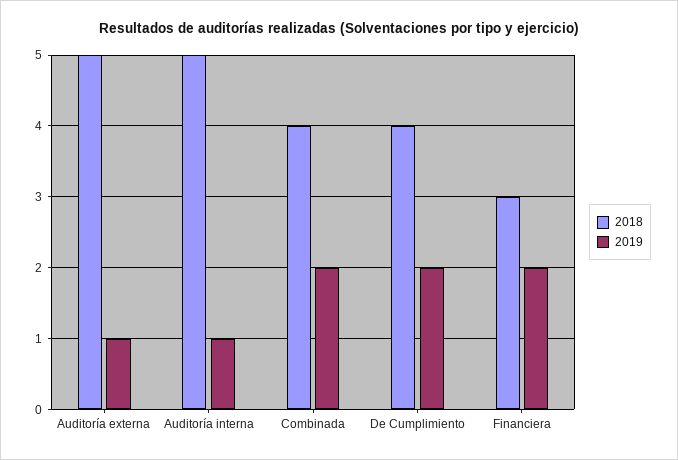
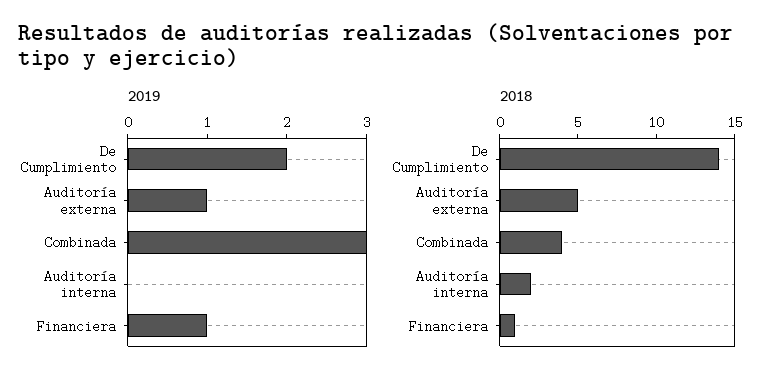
2018, Auditoría interna: 5 -> 2
2019, Auditoría interna: 1 -> 0
2019, Combinada: 2 -> 3
2018, De Cumplimiento: 4 -> 14
2018, Financiera: 3 -> 1
2019, Financiera: 2 -> 1

